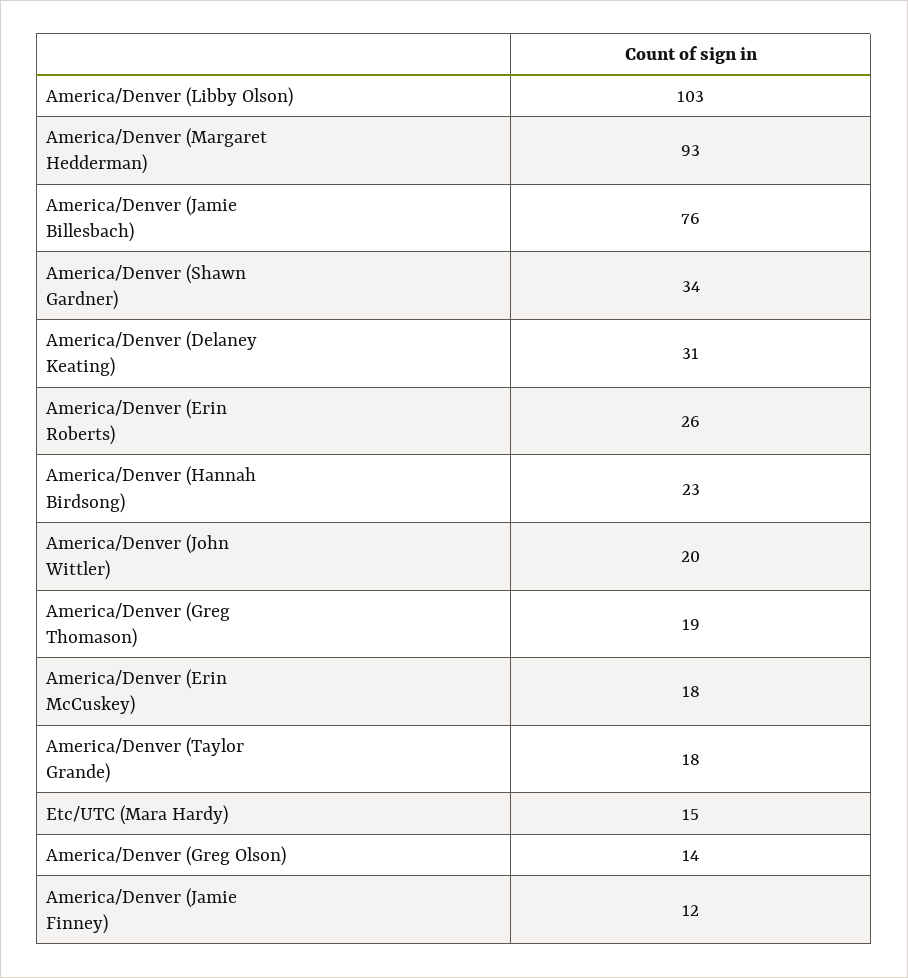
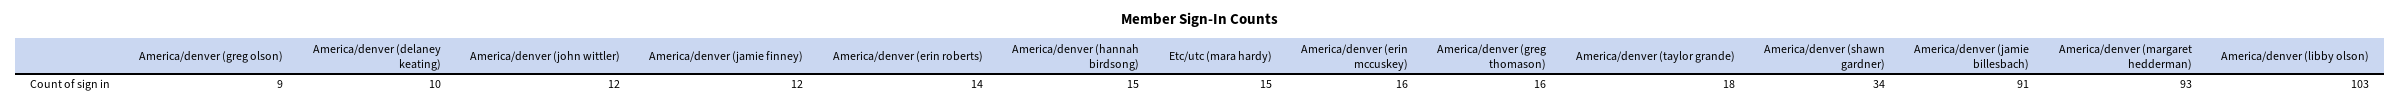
America/Denver (Jamie Billesbach): 76 -> 91
America/Denver (Delaney Keating): 31 -> 10
America/Denver (Erin Roberts): 26 -> 14
America/Denver (Hannah Birdsong): 23 -> 15
America/Denver (John Wittler): 20 -> 12
America/Denver (Greg Thomason): 19 -> 16
America/Denver (Erin McCuskey): 18 -> 16
America/Denver (Greg Olson): 14 -> 9

